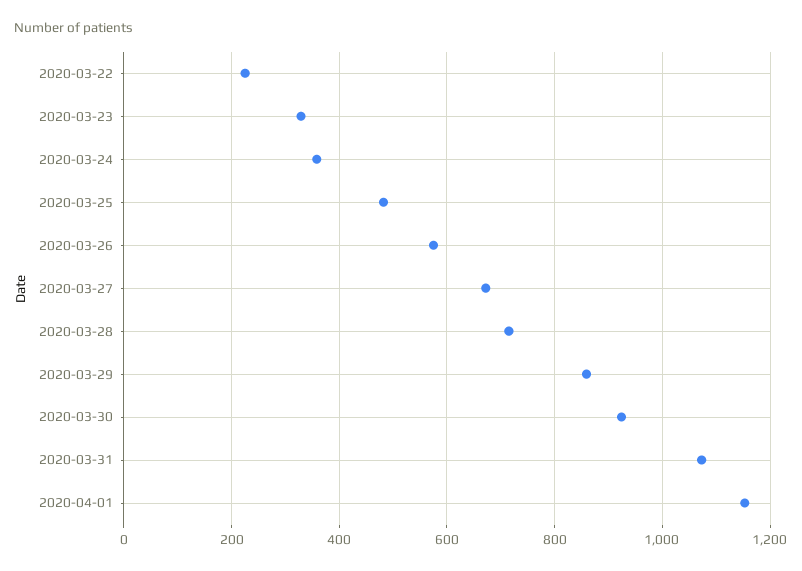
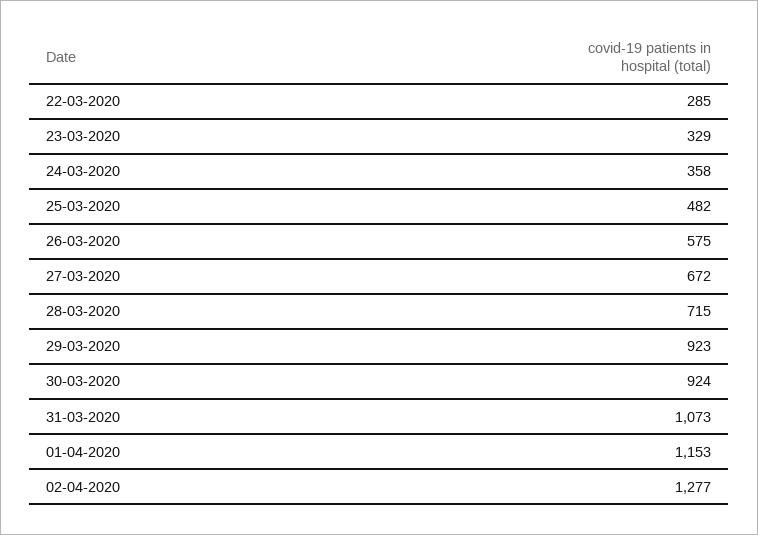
2020-03-22: 220 -> 285
2020-03-29: 860 -> 923
02-04-2020: none -> 1277

